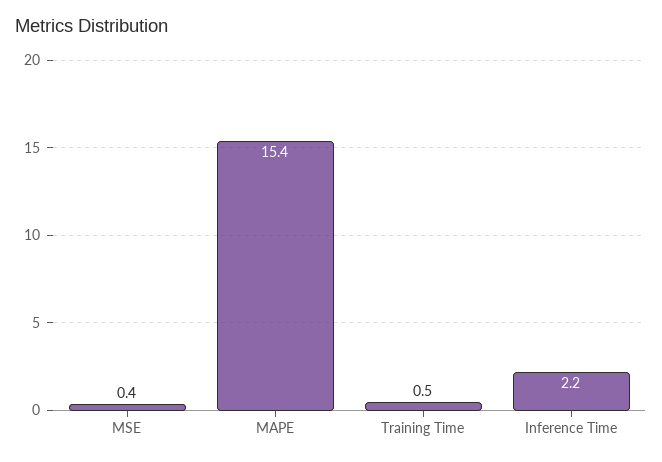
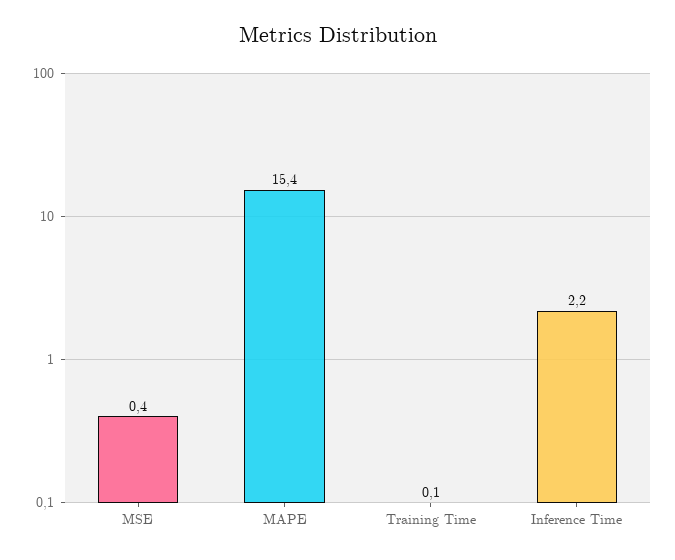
Training Time: 0.5 -> 0.1

